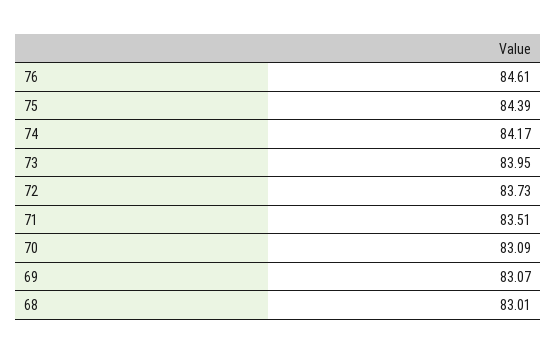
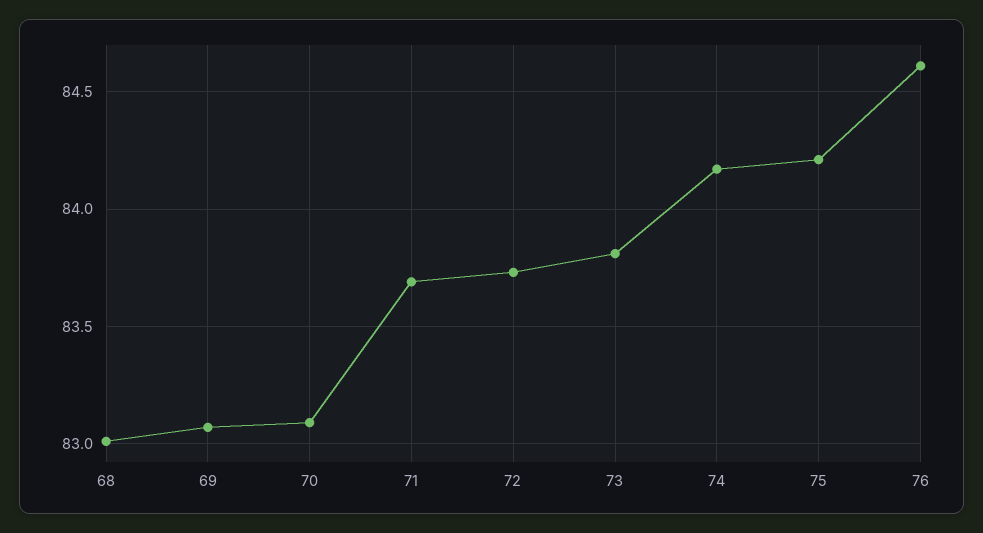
75: 84.39 -> 84.2
73: 83.95 -> 83.8
71: 83.51 -> 83.7

